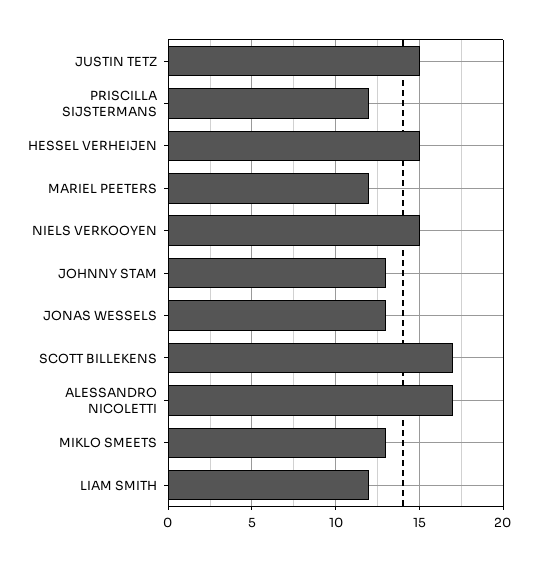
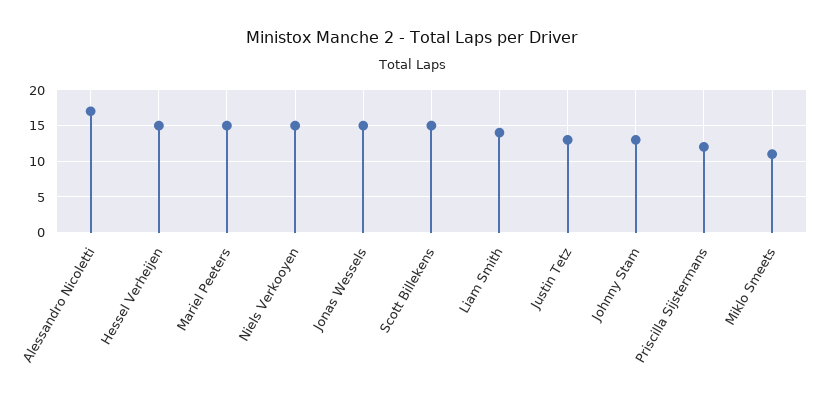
JUSTIN TETZ: 15 -> 13
MARIEL PEETERS: 12 -> 15
JONAS WESSELS: 13 -> 15
SCOTT BILLEKENS: 17 -> 15
MIKLO SMEETS: 13 -> 11
LIAM SMITH: 12 -> 14

